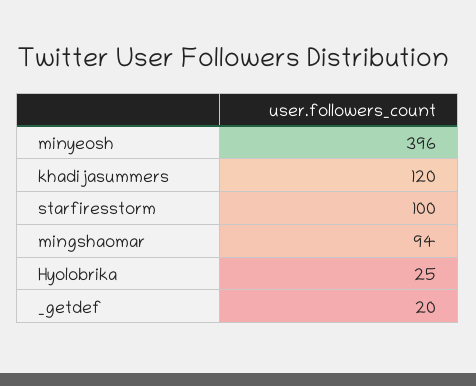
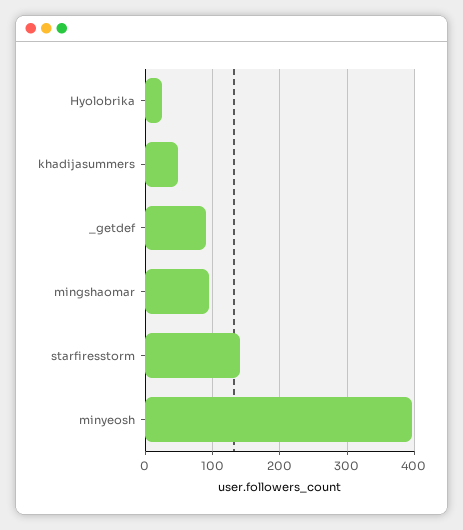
khadijasummers: 120 -> 50
starfiresstorm: 100 -> 140
_getdef: 20 -> 90

